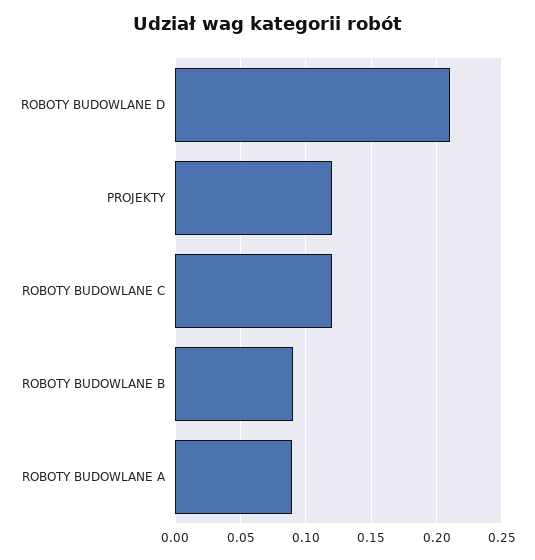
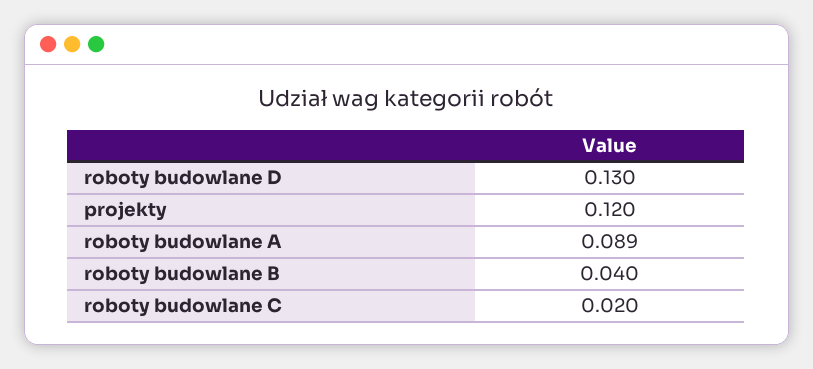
ROBOTY BUDOWLANE D: 0.21 -> 0.13
ROBOTY BUDOWLANE C: 0.12 -> 0.02
ROBOTY BUDOWLANE B: 0.09 -> 0.04

